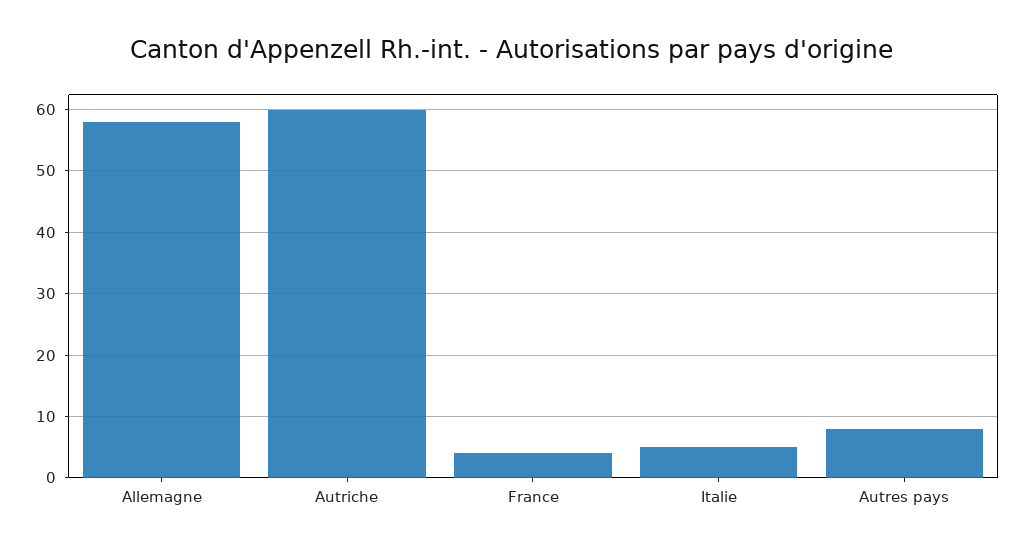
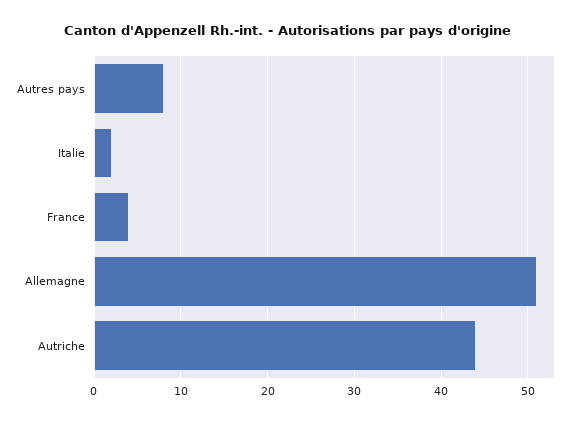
Allemagne: 58 -> 51
Autriche: 60 -> 44
Italie: 5 -> 2

